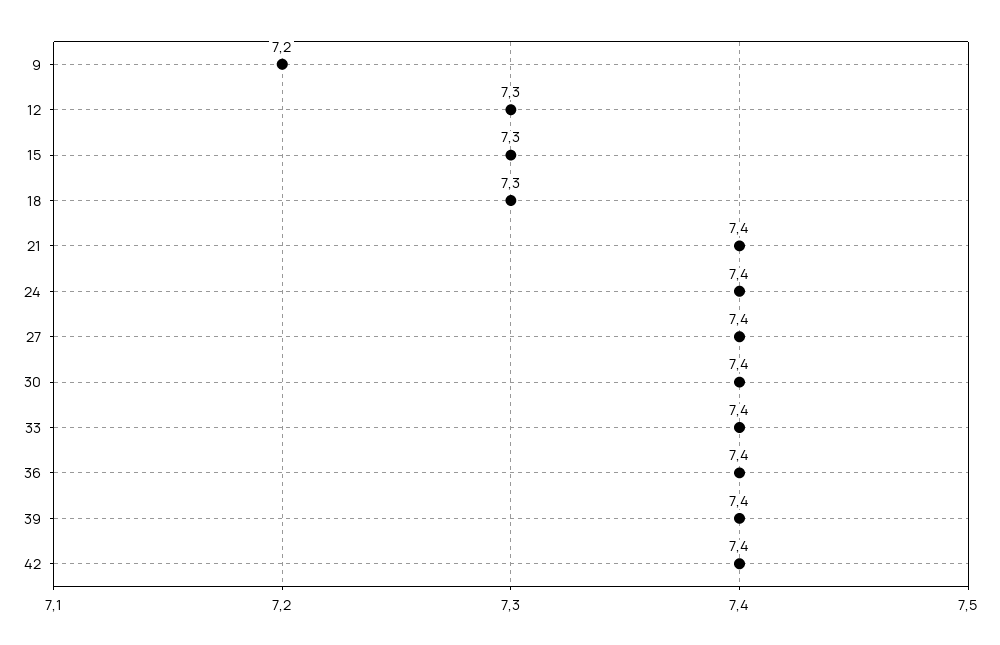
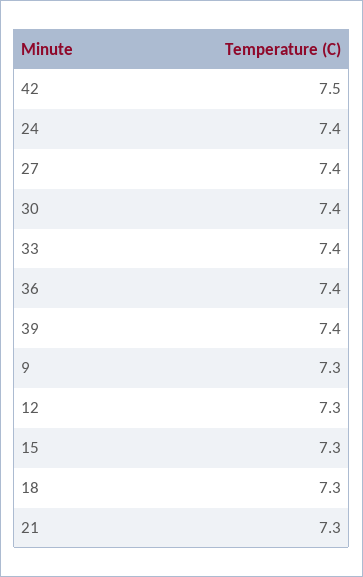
9: 7.2 -> 7.3
21: 7.4 -> 7.3
42: 7.4 -> 7.5

